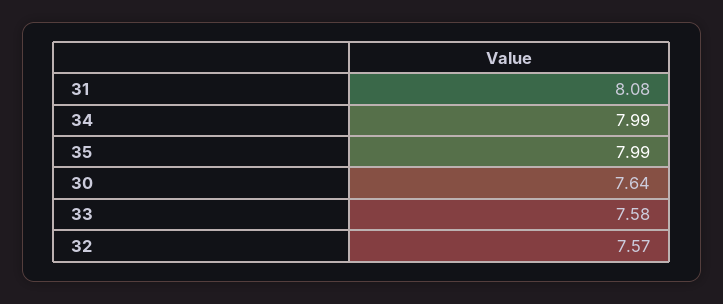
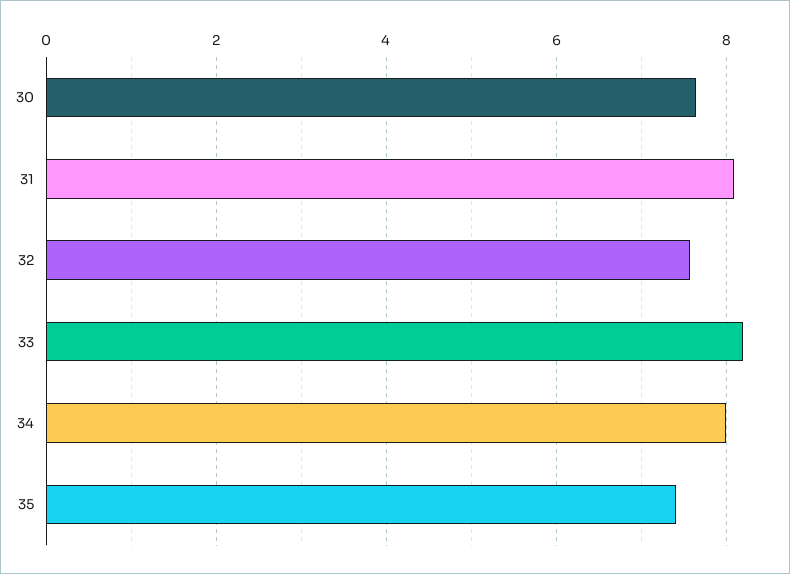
35: 7.99 -> 7.4
33: 7.58 -> 8.2

